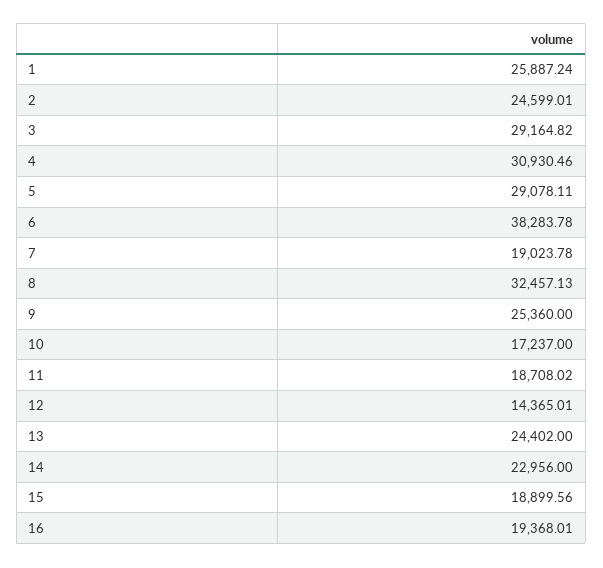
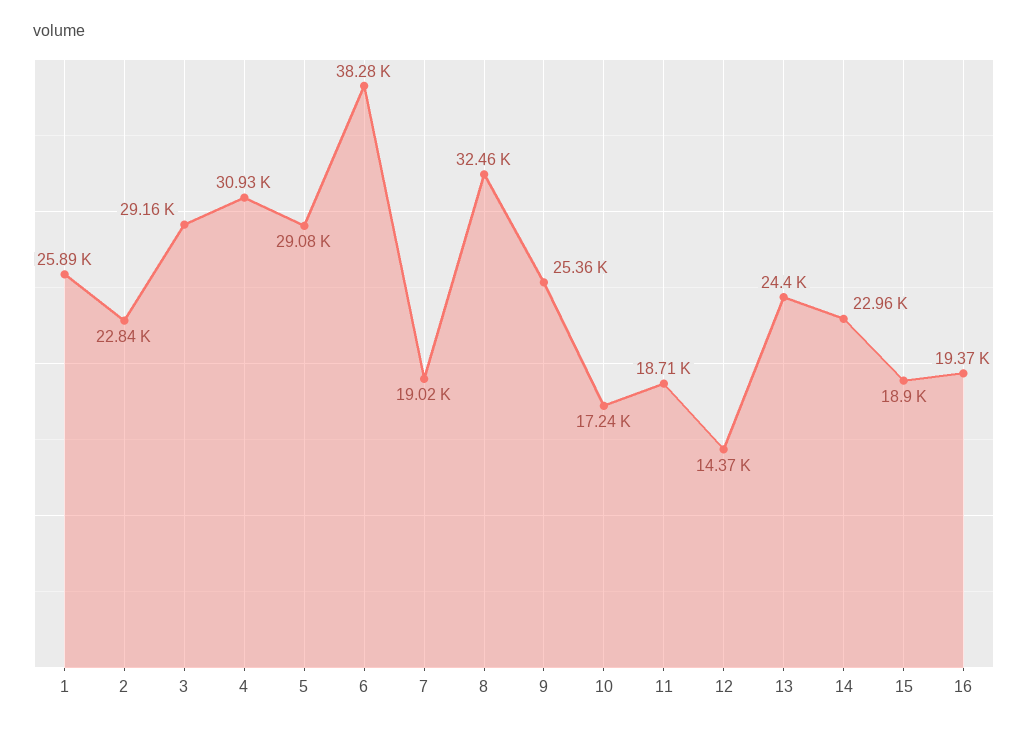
2: 24599.01 -> 22840

